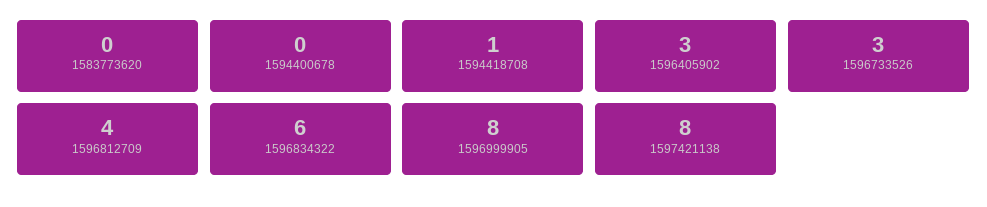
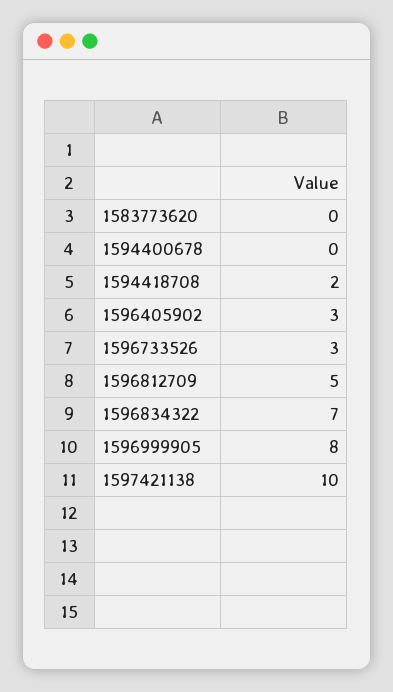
1594418708: 1 -> 2
1596812709: 4 -> 5
1596834322: 6 -> 7
1597421138: 8 -> 10

